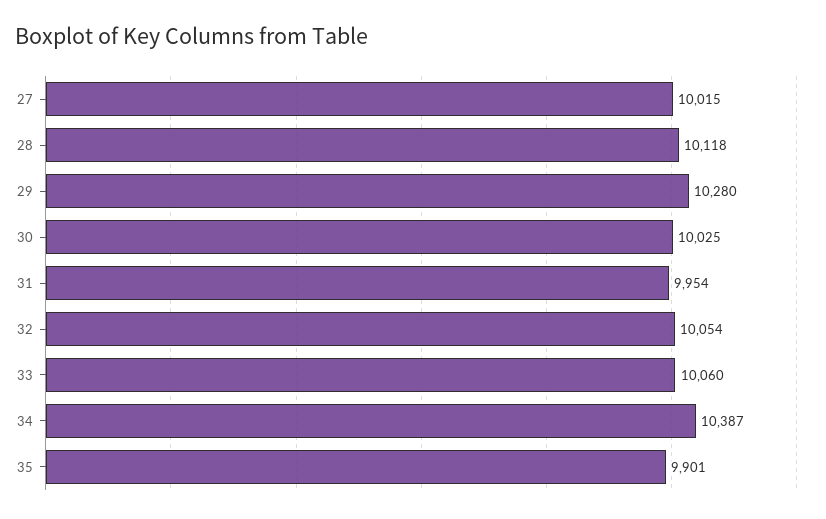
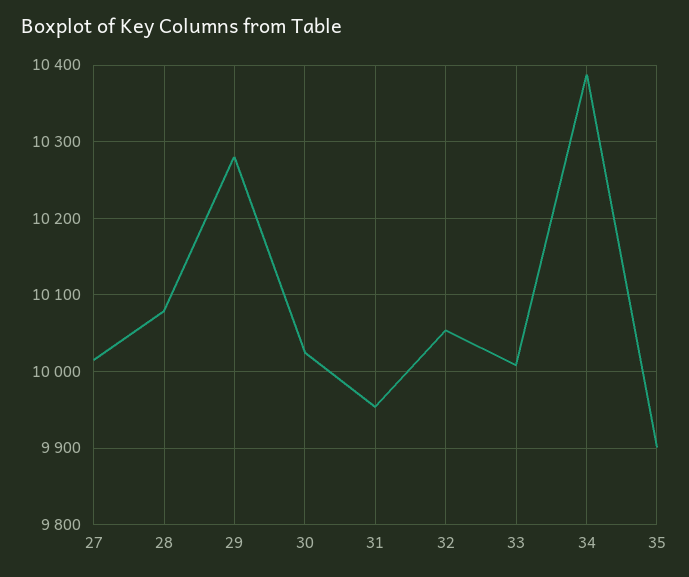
28: 10118 -> 10080
33: 10060 -> 10010

